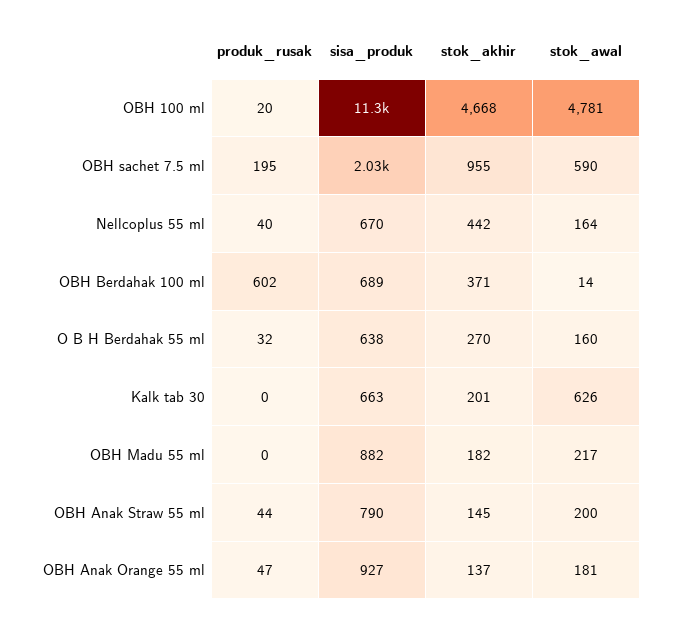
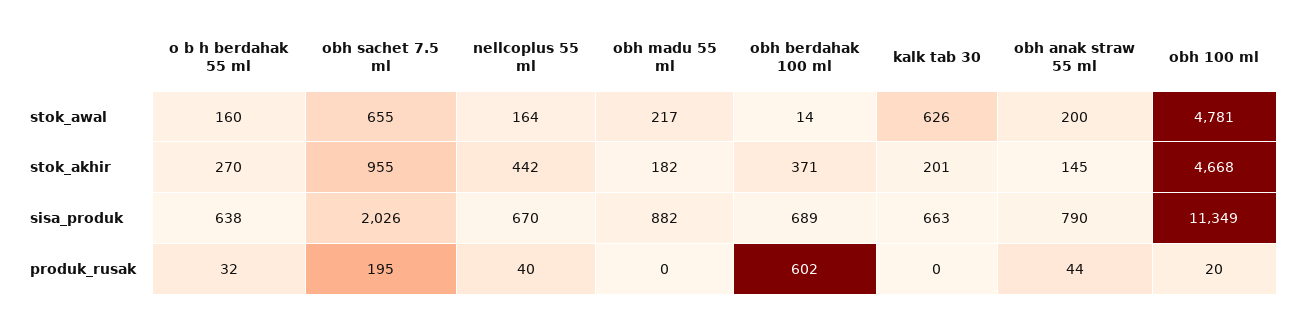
stok_awal, OBH sachet 7.5 ml: 590 -> 655
produk_rusak, OBH Anak Orange 55 ml: 47 -> none
sisa_produk, OBH Anak Orange 55 ml: 927 -> none
stok_akhir, OBH Anak Orange 55 ml: 137 -> none
stok_awal, OBH Anak Orange 55 ml: 181 -> none

